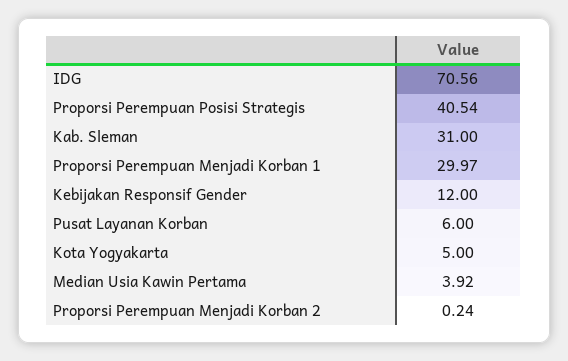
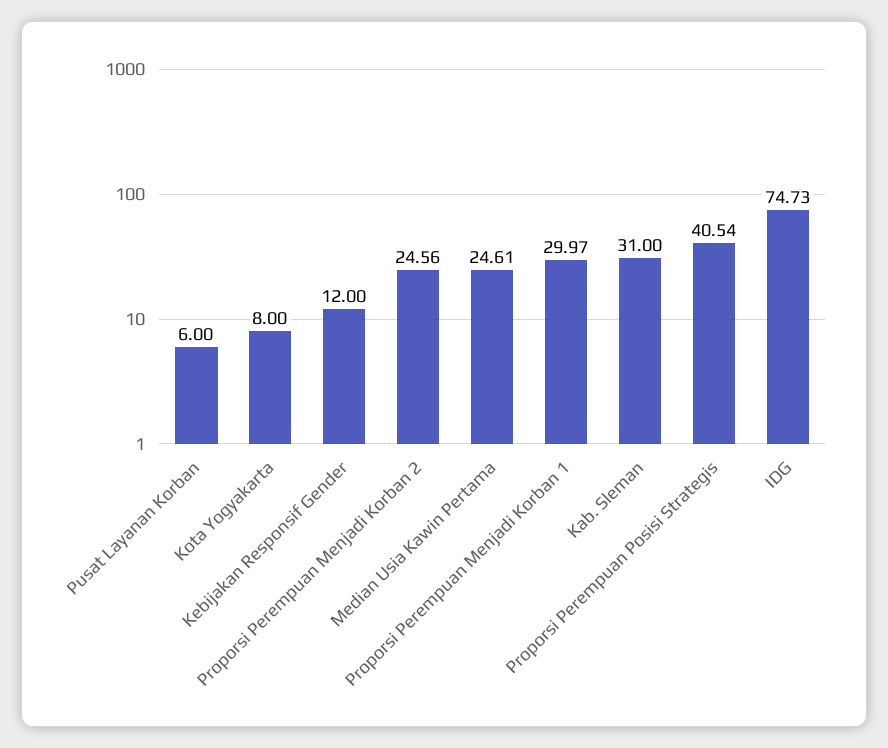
IDG: 70.56 -> 74.73
Kota Yogyakarta: 5 -> 8
Median Usia Kawin Pertama: 3.92 -> 24.61
Proporsi Perempuan Menjadi Korban 2: 0.24 -> 24.56

